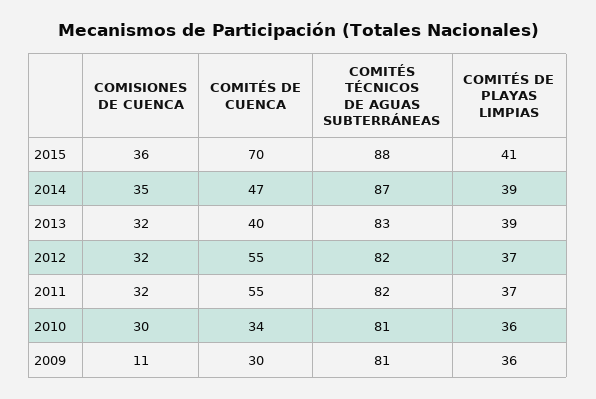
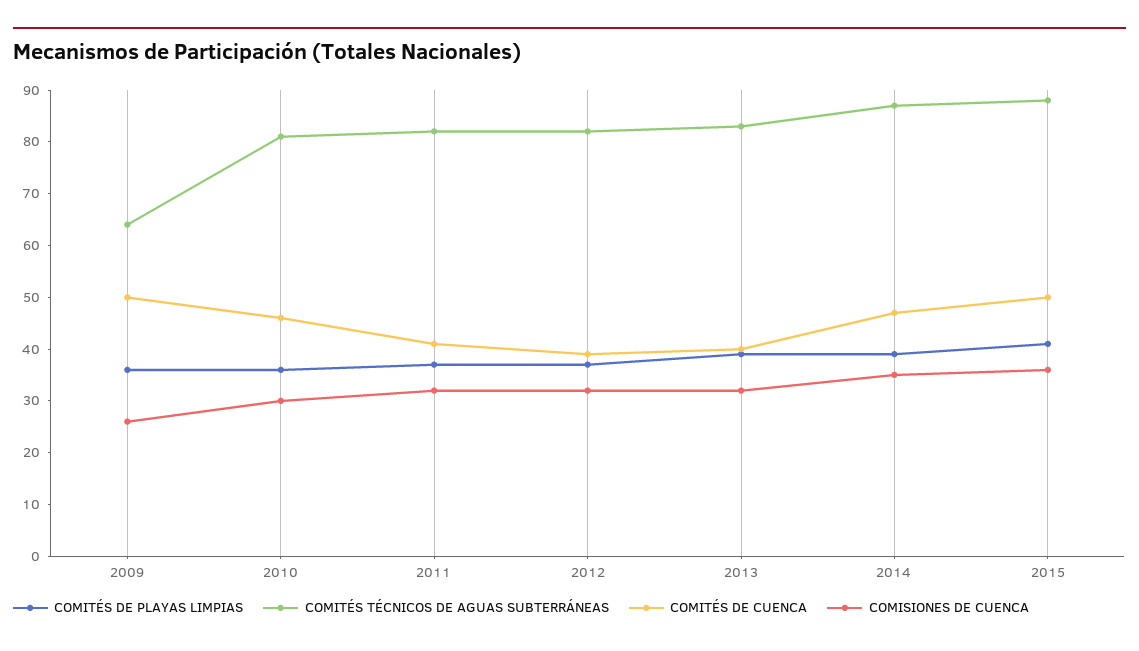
COMITÉS DE CUENCA, 2015: 70 -> 50
COMITÉS DE CUENCA, 2012: 55 -> 40
COMITÉS DE CUENCA, 2011: 55 -> 40
COMITÉS DE CUENCA, 2010: 34 -> 45
COMISIONES DE CUENCA, 2009: 11 -> 25
COMITÉS DE CUENCA, 2009: 30 -> 50
COMITÉS TÉCNICOS DE AGUAS SUBTERRÁNEAS, 2009: 81 -> 65

